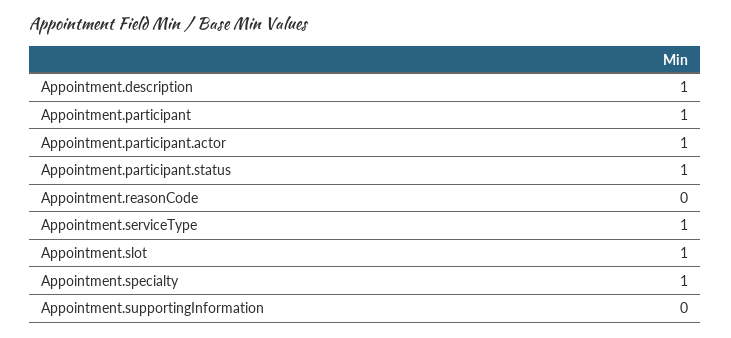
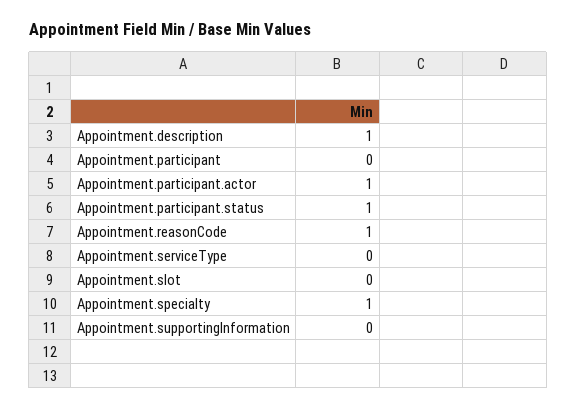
Appointment.participant: 1 -> 0
Appointment.reasonCode: 0 -> 1
Appointment.serviceType: 1 -> 0
Appointment.slot: 1 -> 0

